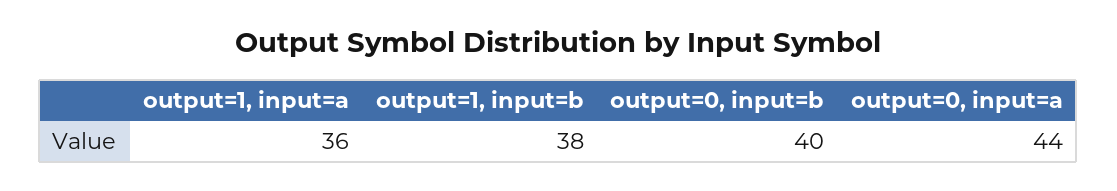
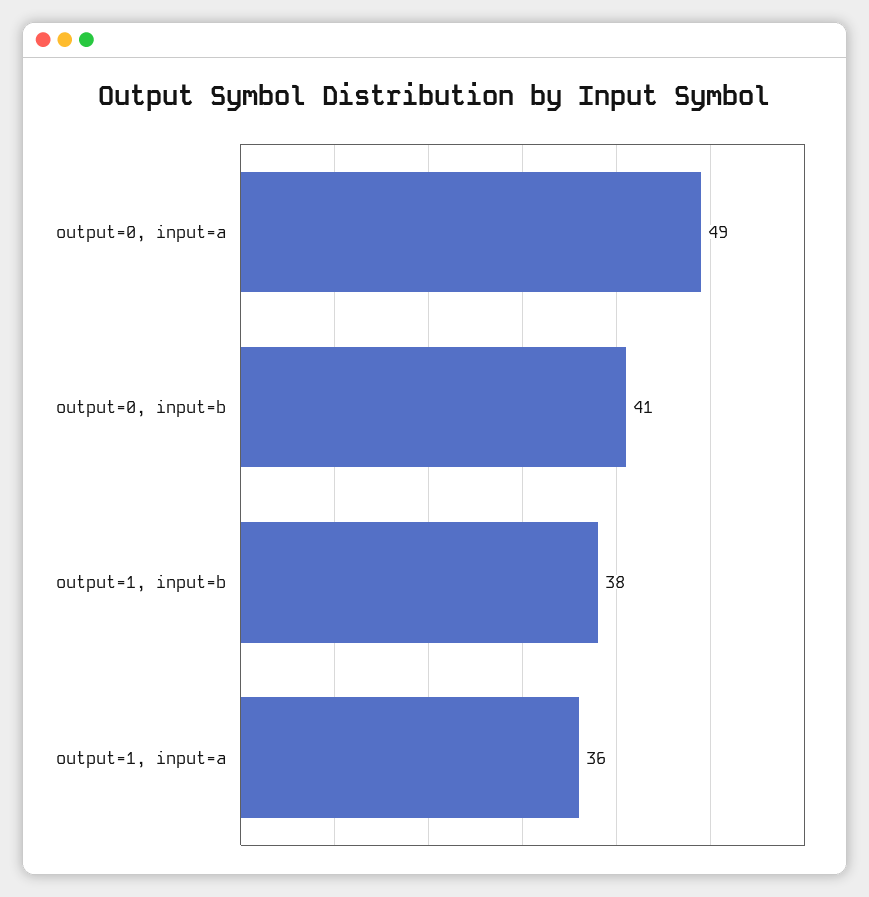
output=0, input=b: 40 -> 41
output=0, input=a: 44 -> 49

